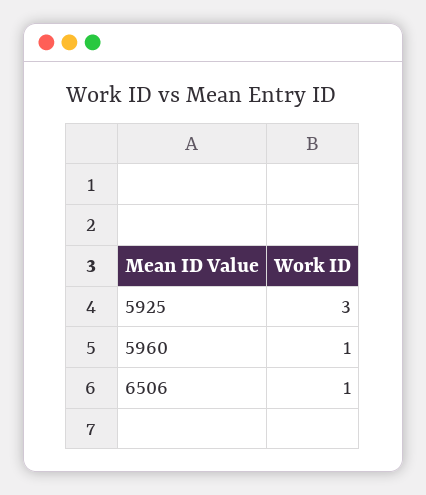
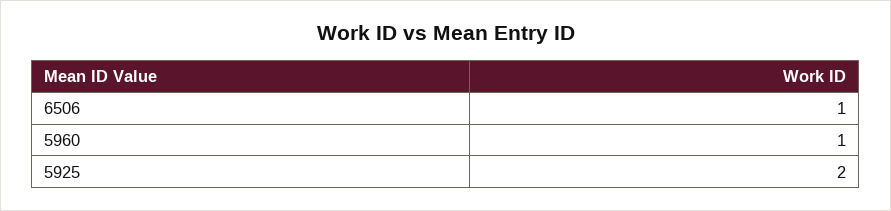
5925: 3 -> 2

